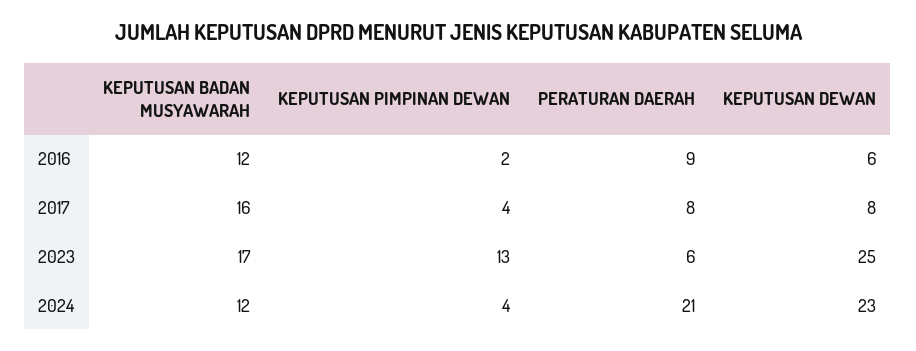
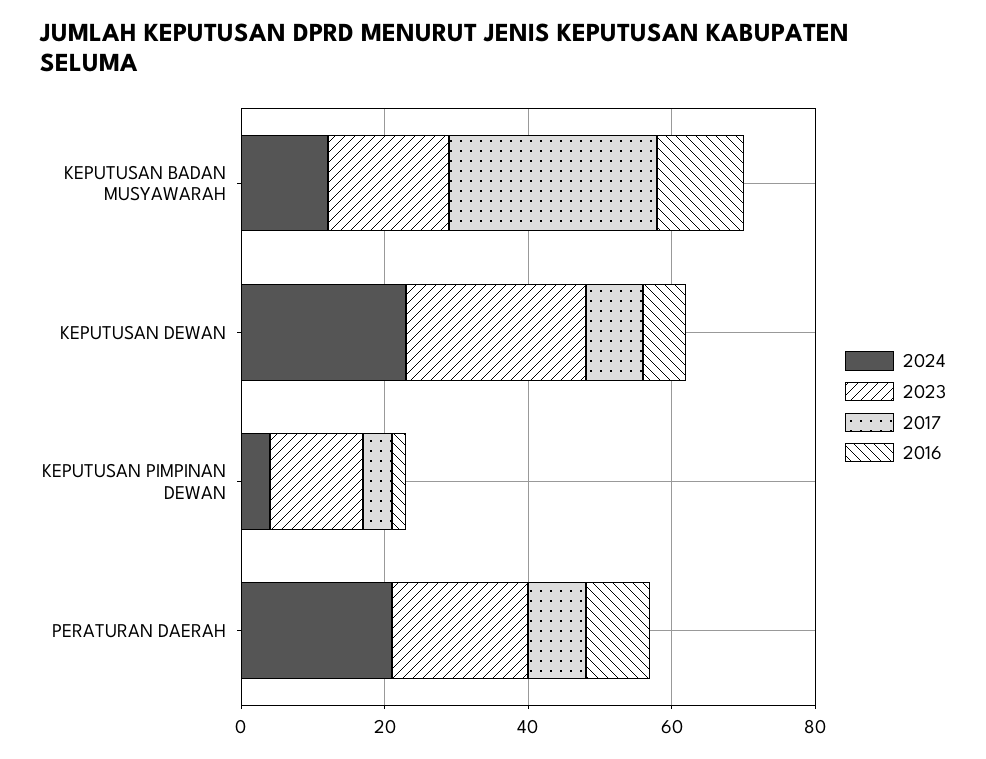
2017, KEPUTUSAN BADAN MUSYAWARAH: 16 -> 30
2023, PERATURAN DAERAH: 6 -> 20

